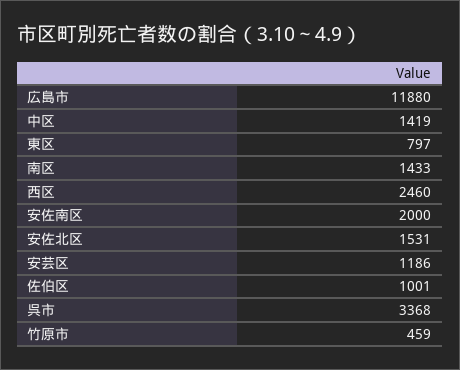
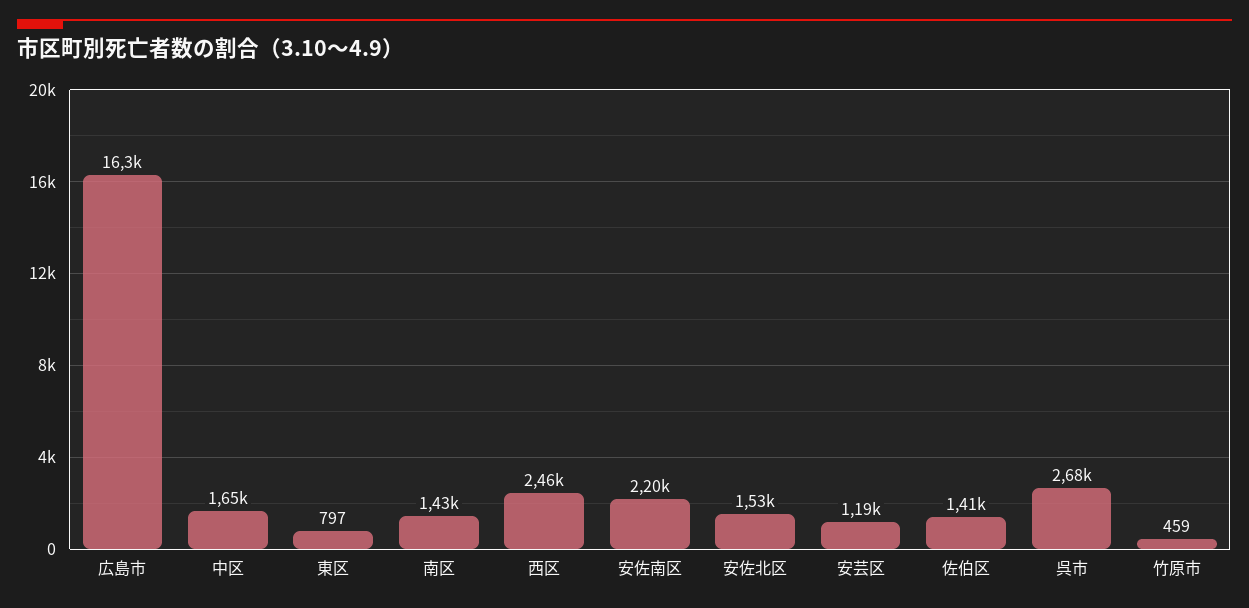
広島市: 11880 -> 16300
中区: 1419 -> 1650
安佐南区: 2000 -> 2200
佐伯区: 1001 -> 1410
呉市: 3368 -> 2680

